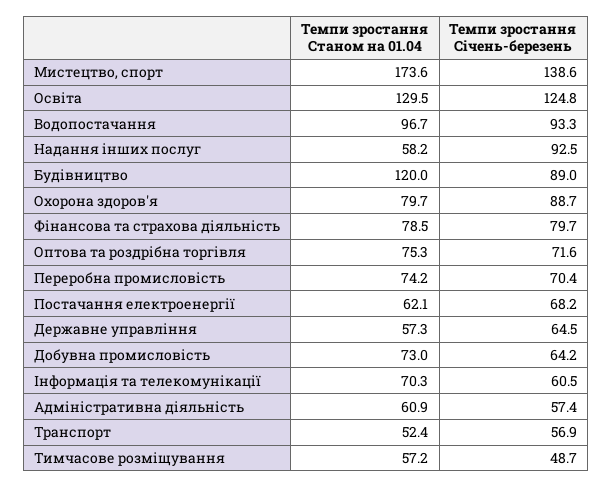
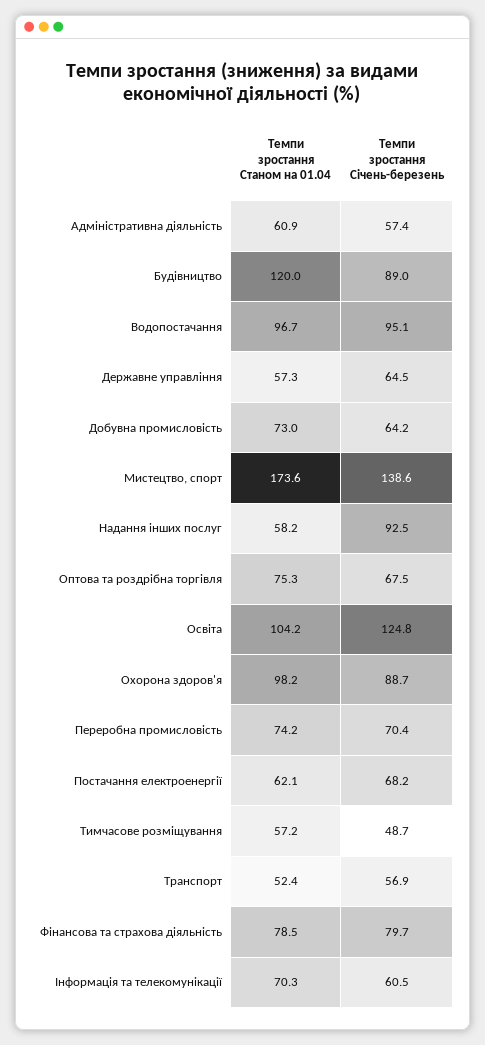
Темпи зростання Станом на 01.04, Освіта: 129.5 -> 104.2
Темпи зростання Січень-березень, Водопостачання: 93.3 -> 95.1
Темпи зростання Станом на 01.04, Охорона здоров'я: 79.7 -> 98.2
Темпи зростання Січень-березень, Оптова та роздрібна торгівля: 71.6 -> 67.5

